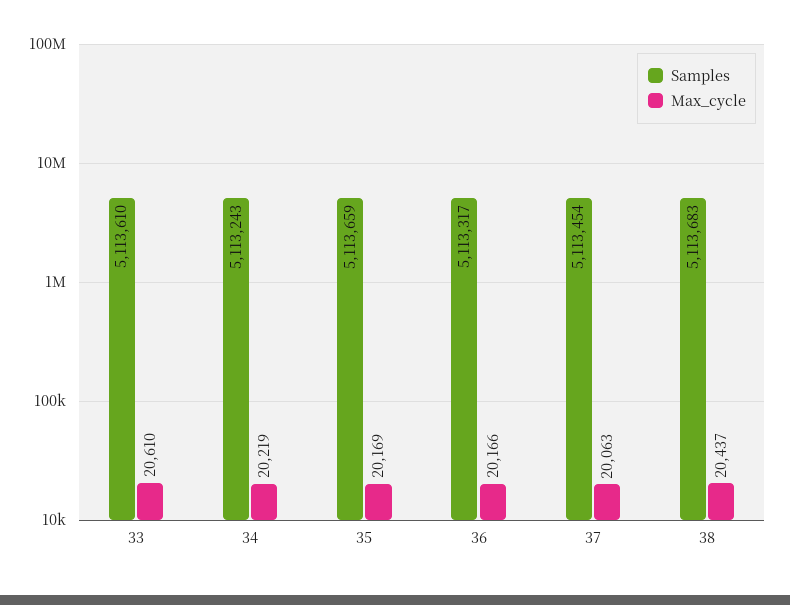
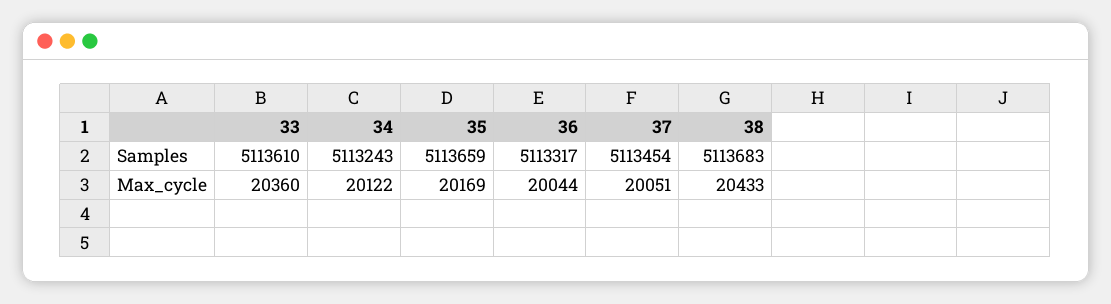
Max_cycle, 33: 20610 -> 20360
Max_cycle, 34: 20219 -> 20122
Max_cycle, 36: 20166 -> 20044
Max_cycle, 37: 20063 -> 20051
Max_cycle, 38: 20437 -> 20433

